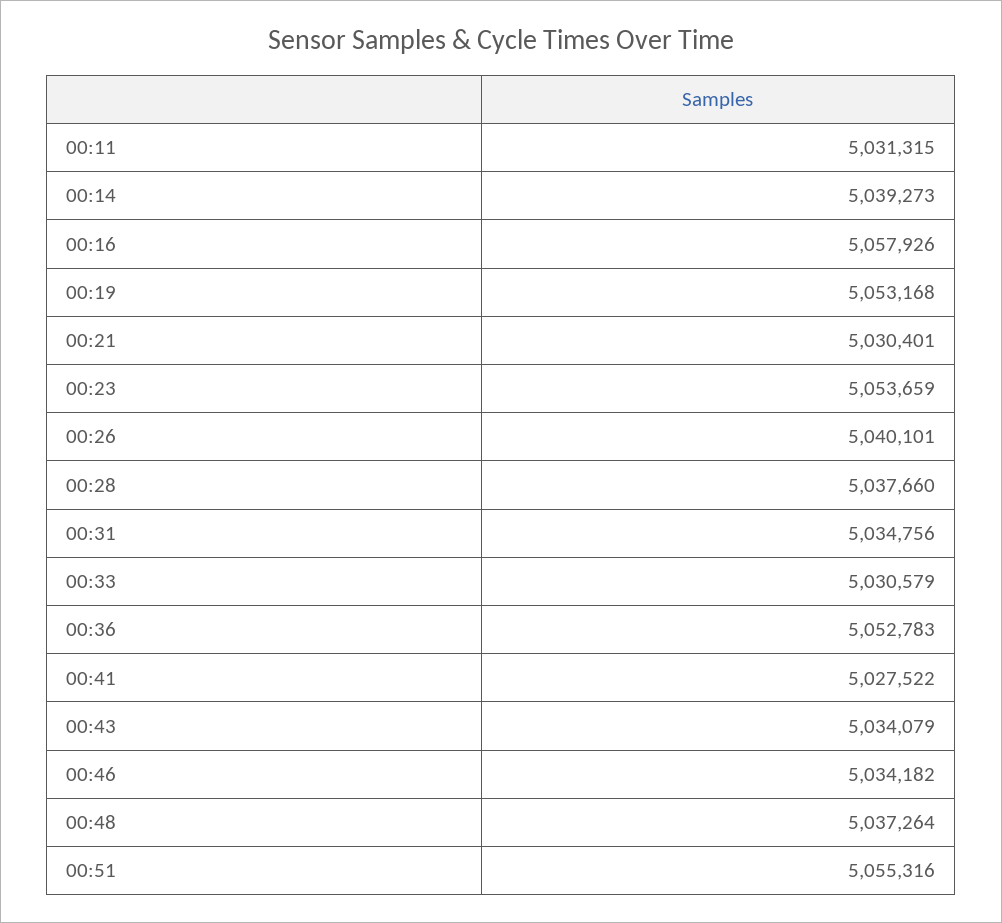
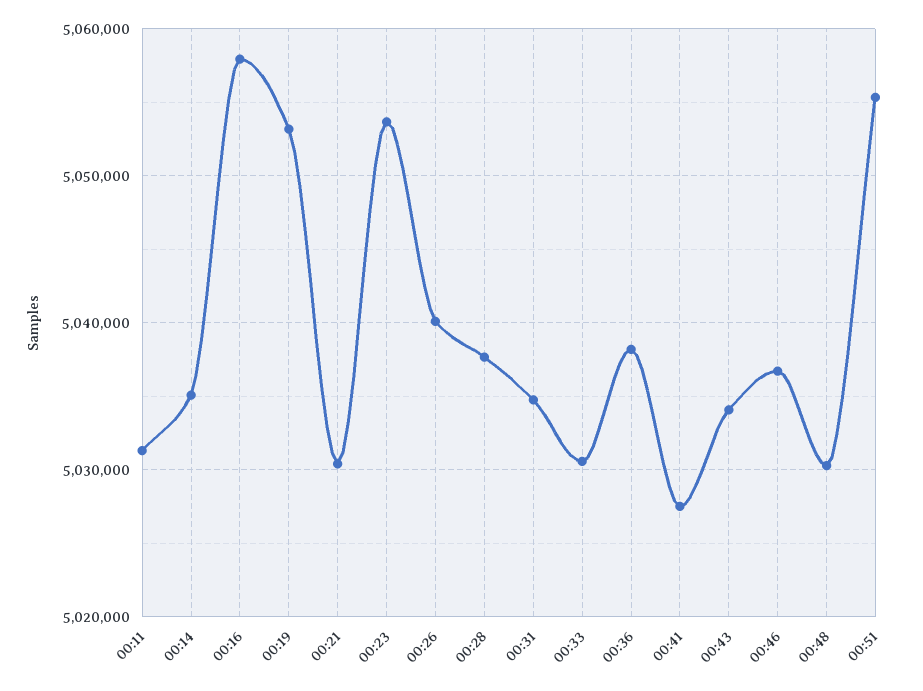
00:14: 5039273 -> 5035000
00:36: 5052783 -> 5038000
00:46: 5034182 -> 5037000
00:48: 5037264 -> 5030000

